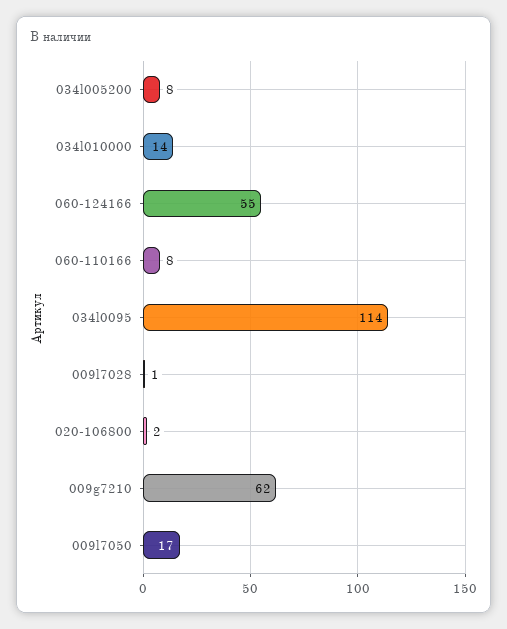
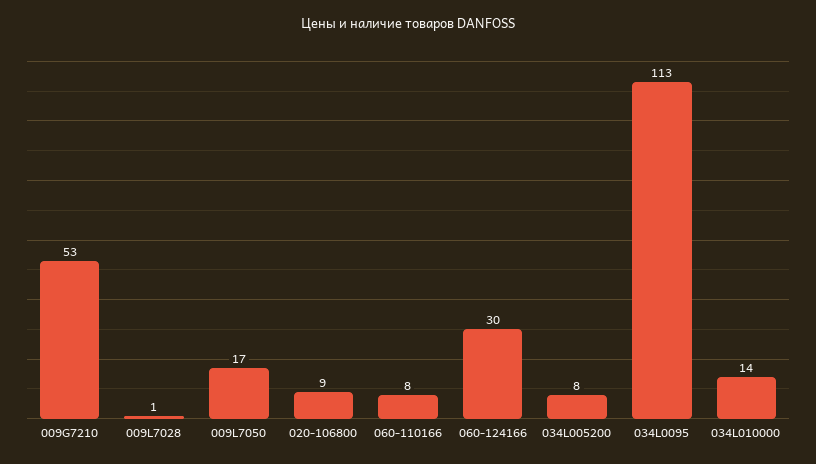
060-124166: 55 -> 30
034l0095: 114 -> 113
020-106800: 2 -> 9
009g7210: 62 -> 53

